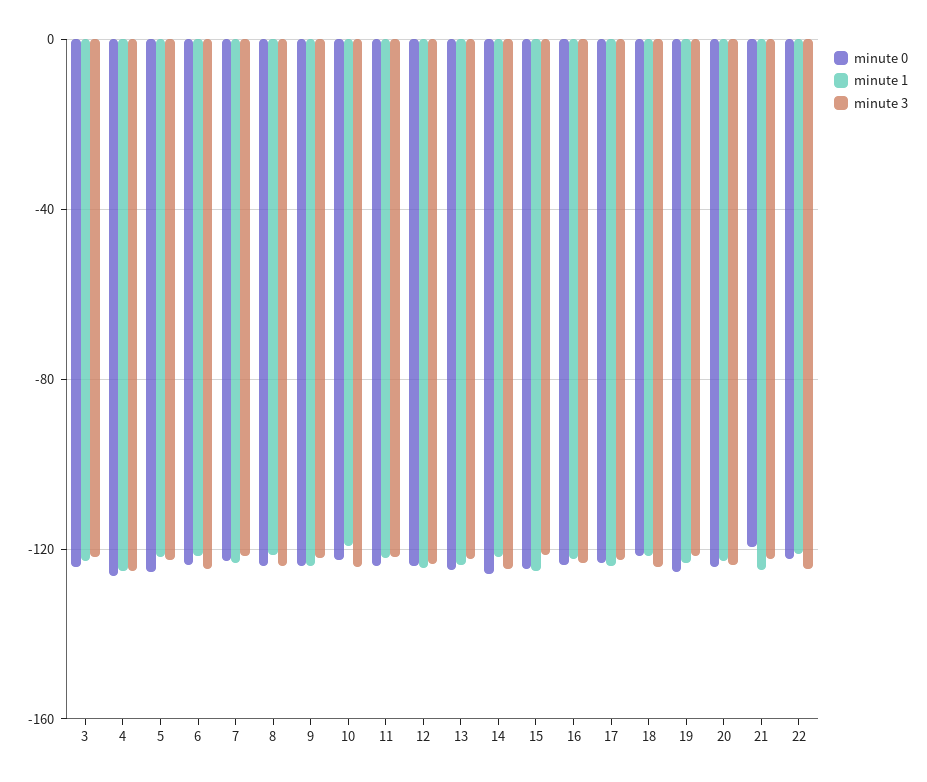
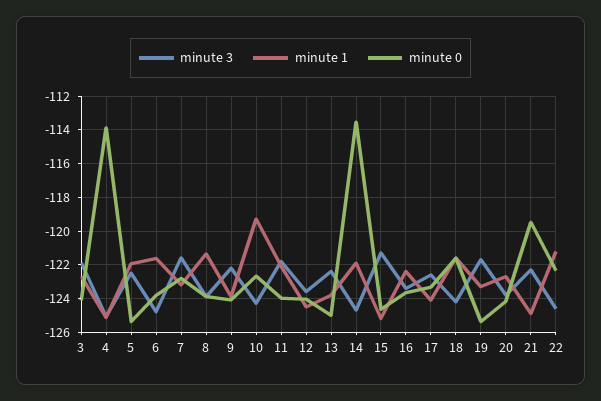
minute 0, 4: -125 -> -114
minute 0, 14: -125 -> -113.5

